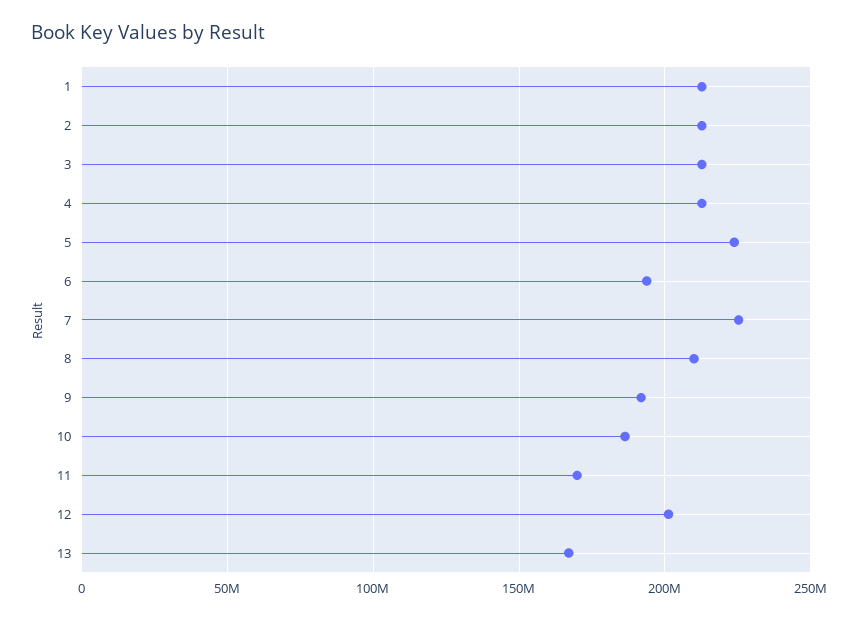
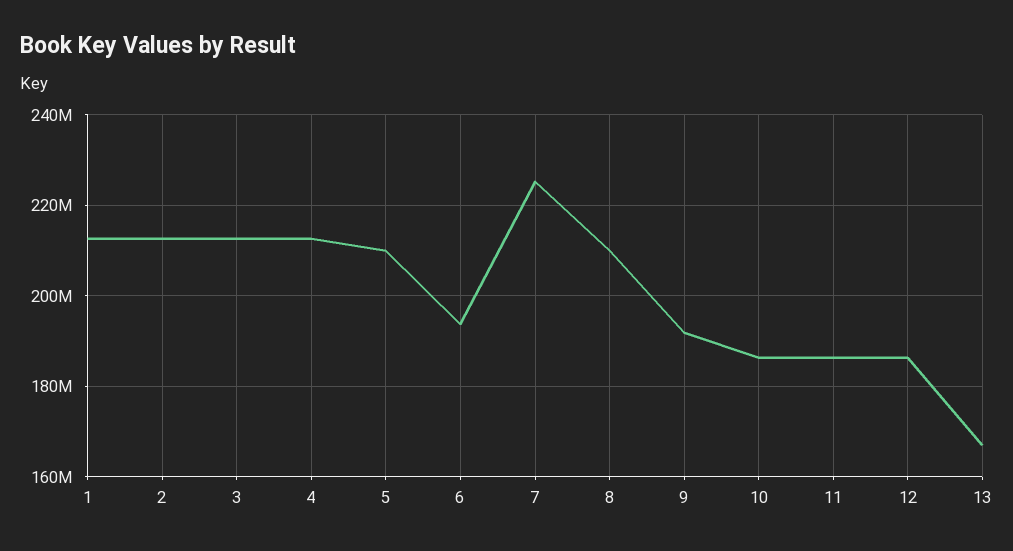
5: 225000000 -> 210000000
11: 170000000 -> 186000000
12: 200000000 -> 186000000

